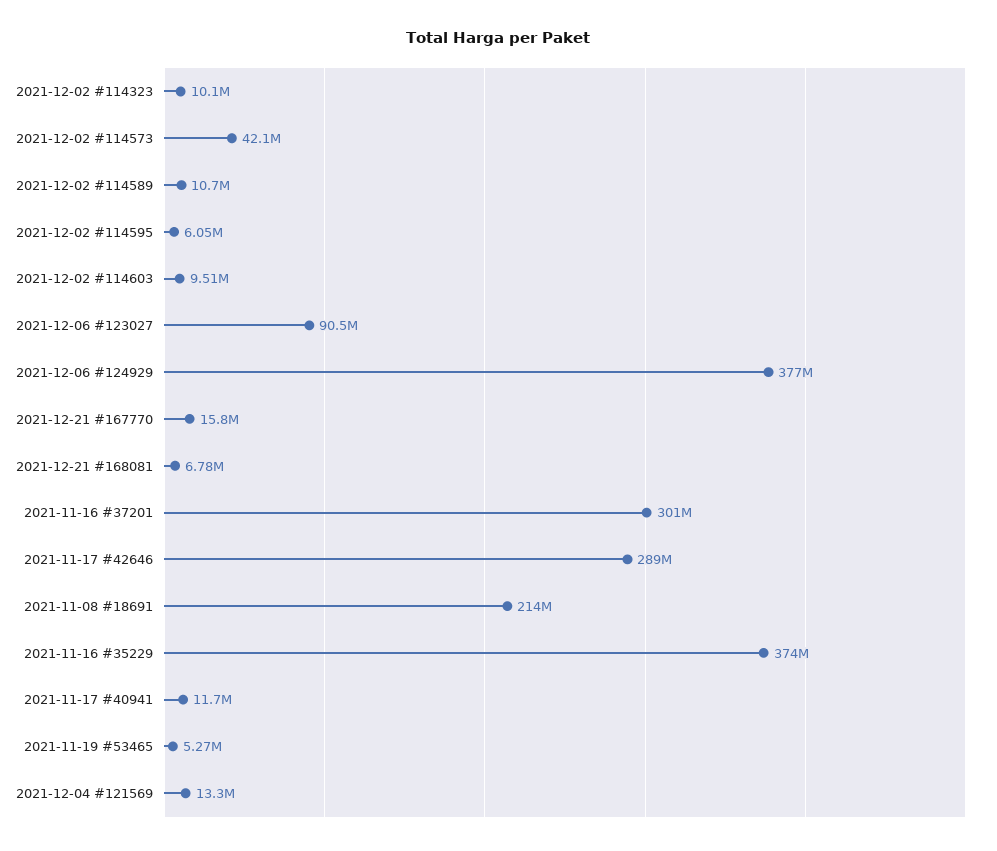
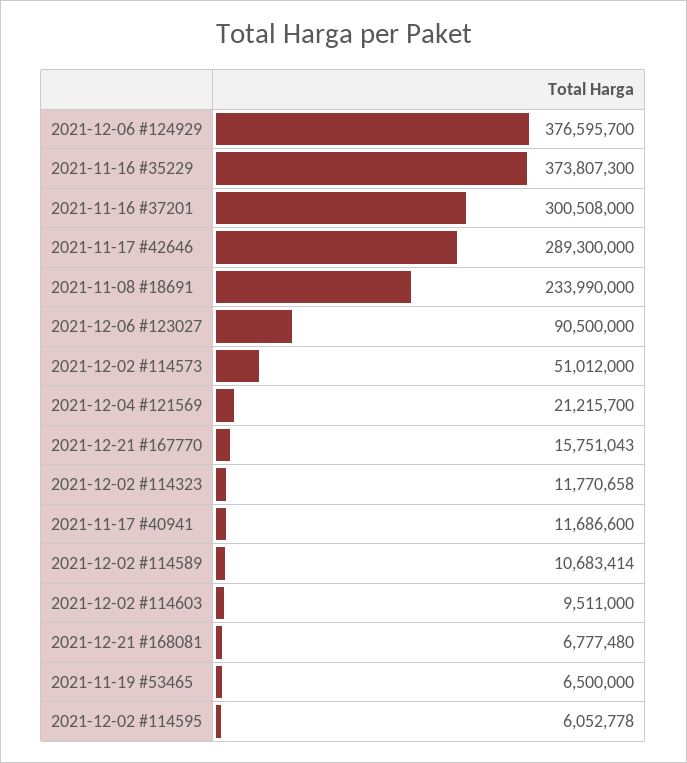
2021-12-02 #114323: 10100000 -> 11770658
2021-12-02 #114573: 42100000 -> 51012000
2021-11-08 #18691: 214000000 -> 233990000
2021-11-19 #53465: 5270000 -> 6500000
2021-12-04 #121569: 13300000 -> 21215700

